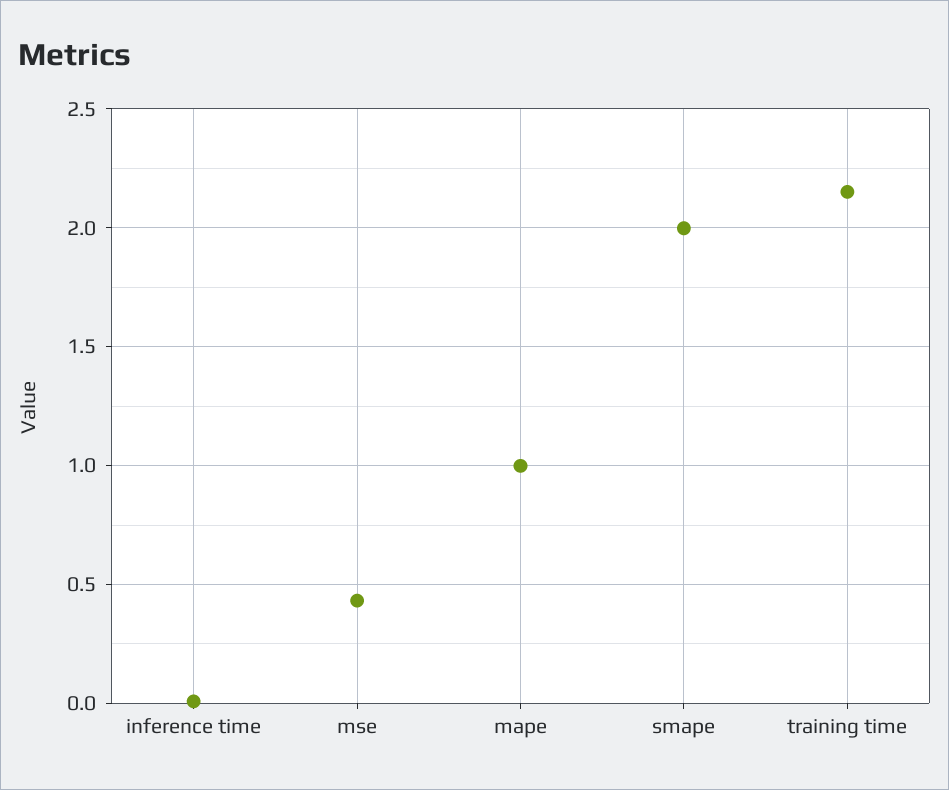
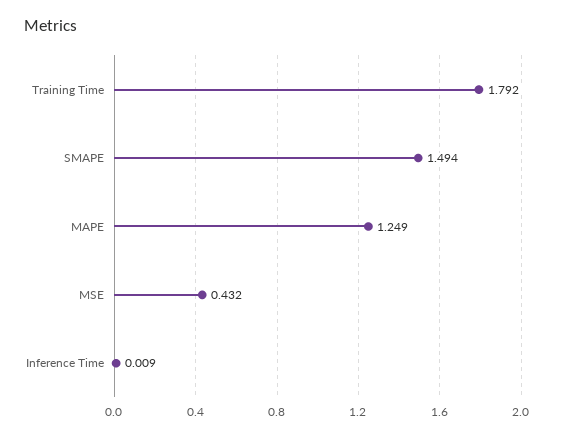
mape: 1 -> 1.249
smape: 2 -> 1.494
training time: 2.15 -> 1.792

